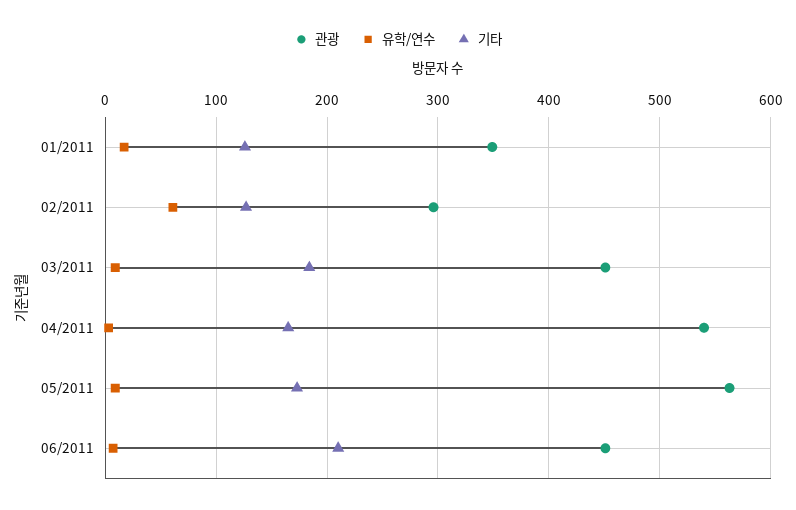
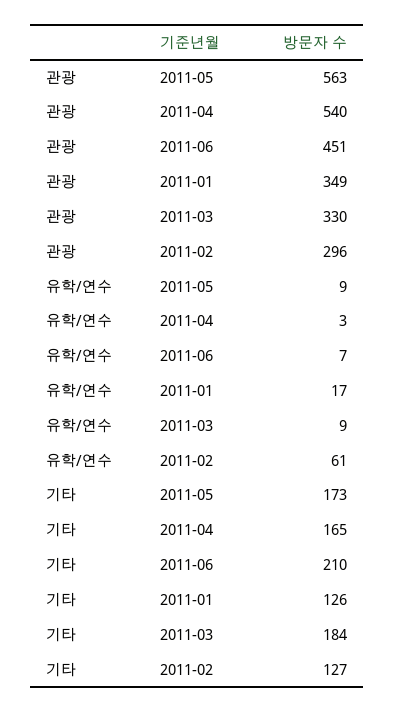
관광, 03/2011: 450 -> 330

